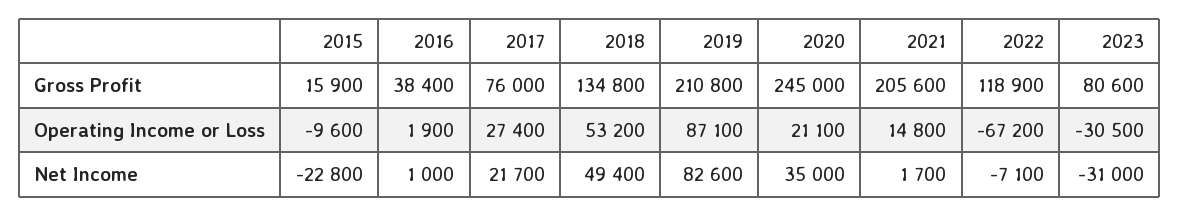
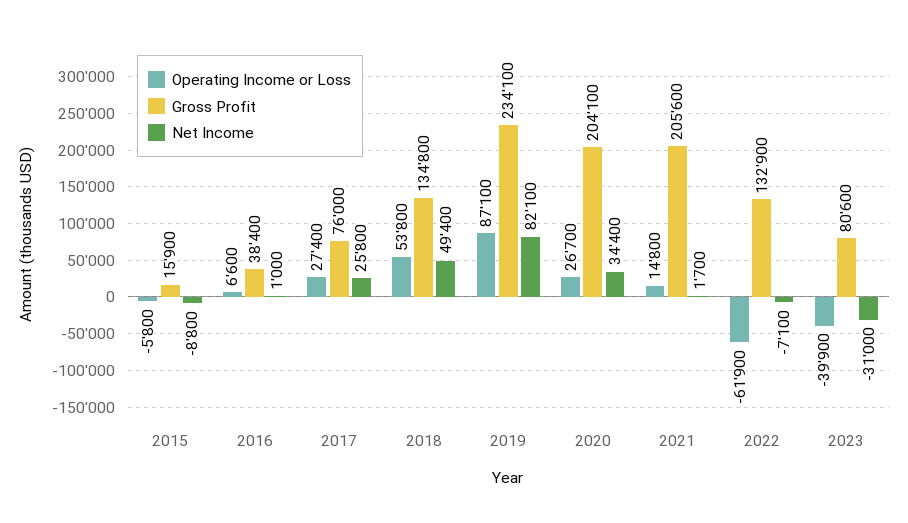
Gross Profit, 2019: 210800 -> 234100
Gross Profit, 2020: 245000 -> 204100
Gross Profit, 2022: 118900 -> 132900
Operating Income or Loss, 2015: -9600 -> -5800
Operating Income or Loss, 2016: 1900 -> 6600
Operating Income or Loss, 2018: 53200 -> 53800
Operating Income or Loss, 2020: 21100 -> 26700
Operating Income or Loss, 2022: -67200 -> -61900
Operating Income or Loss, 2023: -30500 -> -39900
Net Income, 2015: -22800 -> -8800
Net Income, 2017: 21700 -> 25800
Net Income, 2019: 82600 -> 82100
Net Income, 2020: 35000 -> 34400

